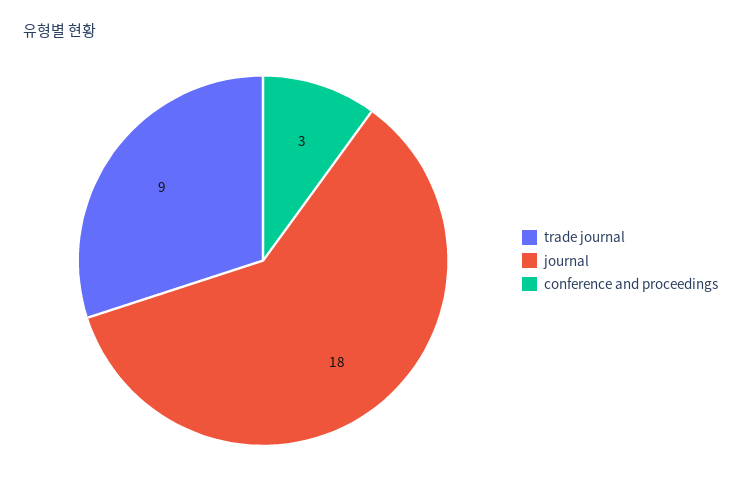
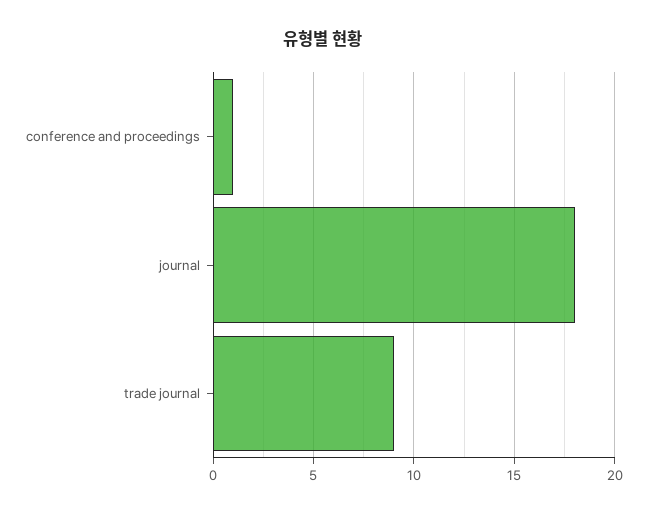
conference and proceedings: 3 -> 1

